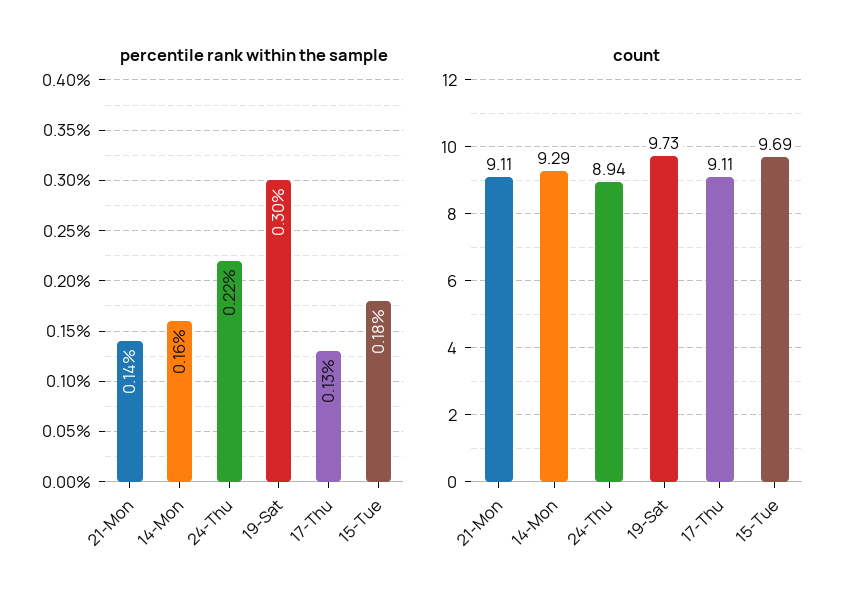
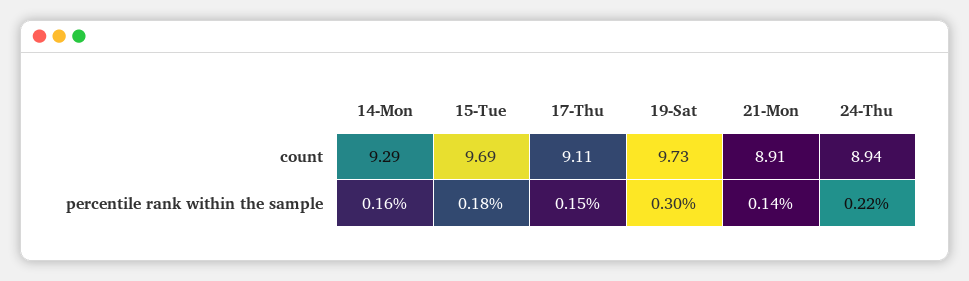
percentile rank within the sample, 17-Thu: 0.13 -> 0.15
count, 21-Mon: 9.11 -> 8.91

